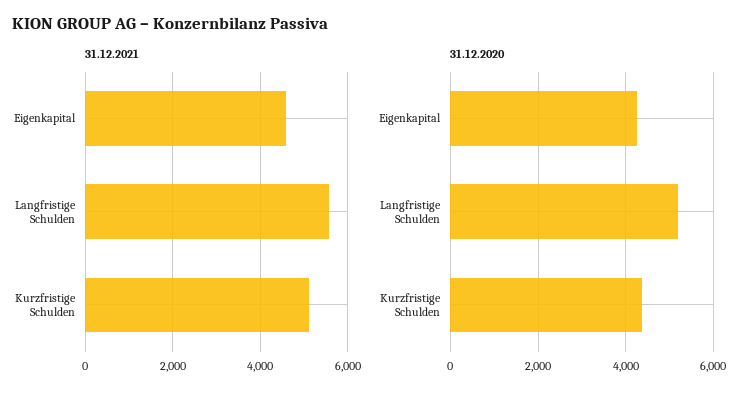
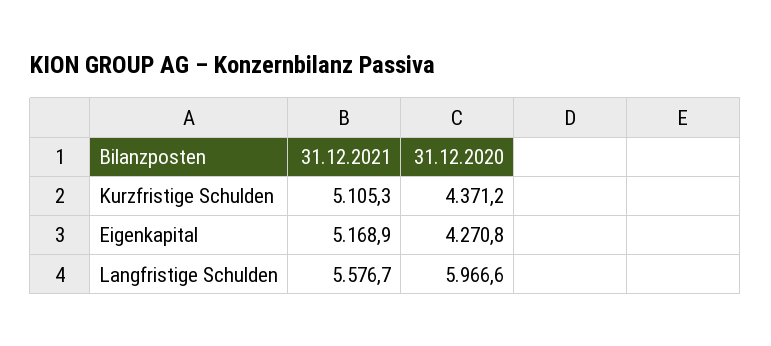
31.12.2021, Eigenkapital: 4600 -> 5168.9
31.12.2020, Langfristige Schulden: 5200 -> 5966.6

